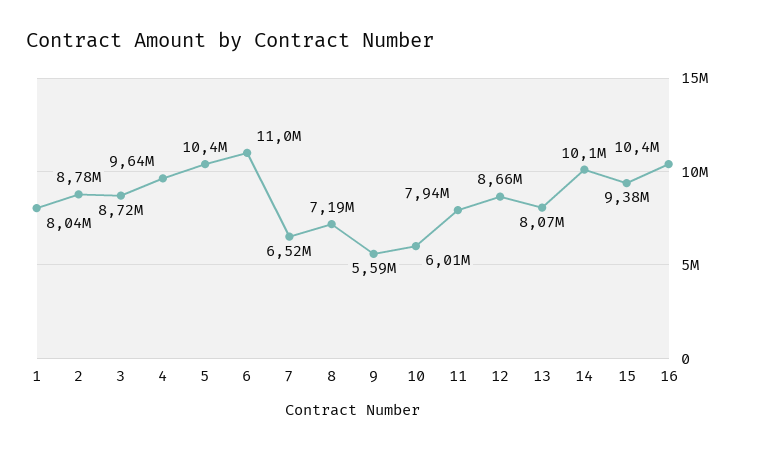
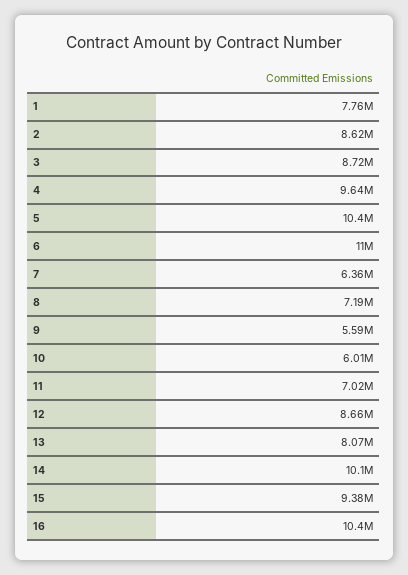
1: 8040000 -> 7760000
2: 8780000 -> 8620000
7: 6520000 -> 6360000
11: 7940000 -> 7020000

